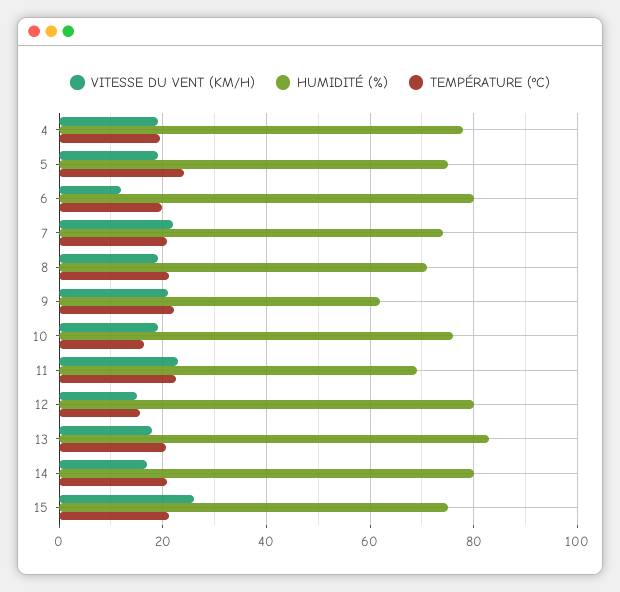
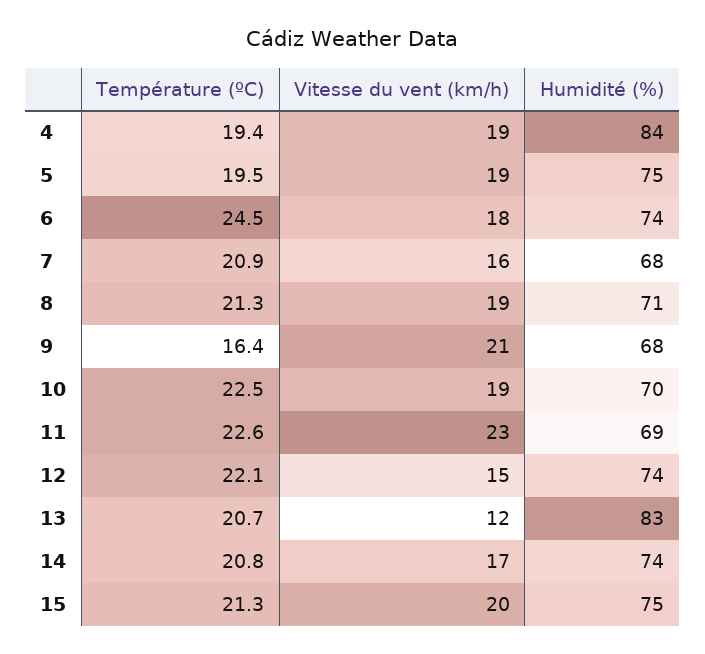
HUMIDITÉ (%), 4: 78 -> 84
TEMPÉRATURE (ºC), 5: 24 -> 19.5
VITESSE DU VENT (KM/H), 6: 12 -> 18
HUMIDITÉ (%), 6: 80 -> 74
TEMPÉRATURE (ºC), 6: 20 -> 24.5
VITESSE DU VENT (KM/H), 7: 22 -> 16
HUMIDITÉ (%), 7: 74 -> 68
HUMIDITÉ (%), 9: 62 -> 68
TEMPÉRATURE (ºC), 9: 22 -> 16.4
HUMIDITÉ (%), 10: 76 -> 70
TEMPÉRATURE (ºC), 10: 16 -> 22.5
HUMIDITÉ (%), 12: 80 -> 74
TEMPÉRATURE (ºC), 12: 16 -> 22.1
VITESSE DU VENT (KM/H), 13: 18 -> 12
HUMIDITÉ (%), 14: 80 -> 74
VITESSE DU VENT (KM/H), 15: 26 -> 20

